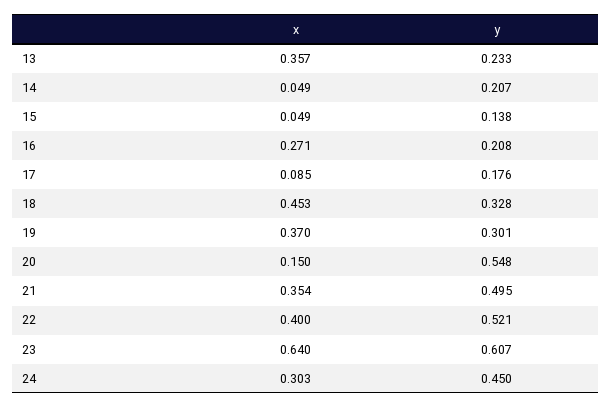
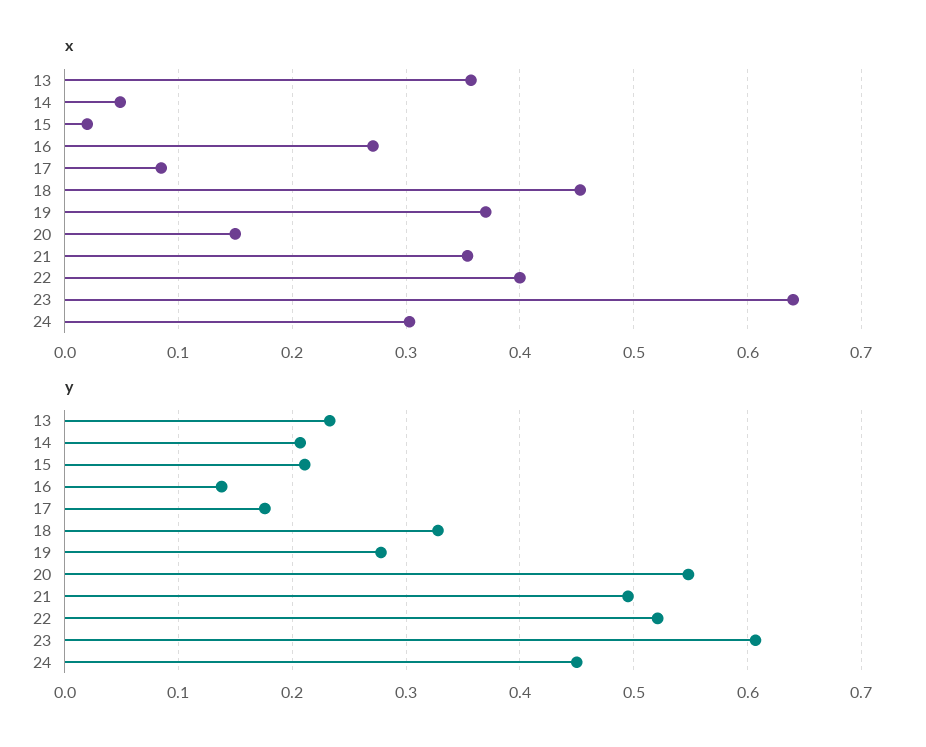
x, 15: 0.049 -> 0.02
y, 15: 0.138 -> 0.21
y, 16: 0.208 -> 0.14
y, 19: 0.301 -> 0.28

